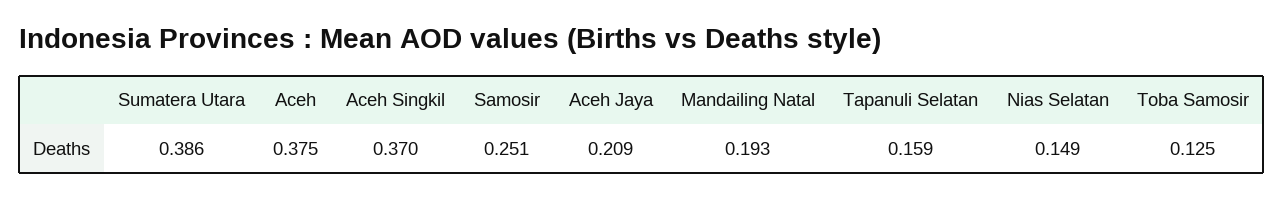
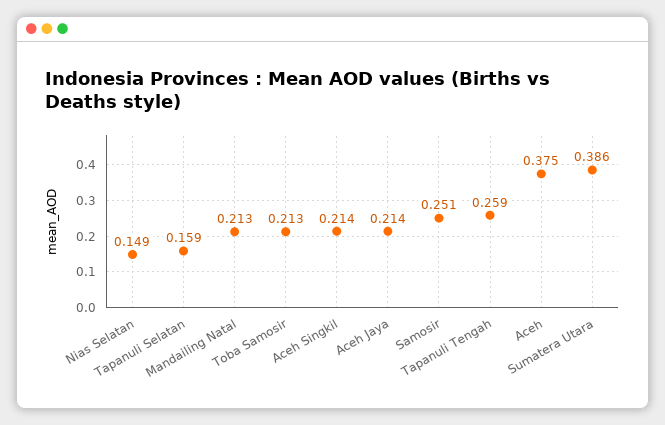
Aceh Singkil: 0.37 -> 0.214
Aceh Jaya: 0.209 -> 0.214
Mandailing Natal: 0.193 -> 0.213
Toba Samosir: 0.125 -> 0.213
Tapanuli Tengah: none -> 0.259

